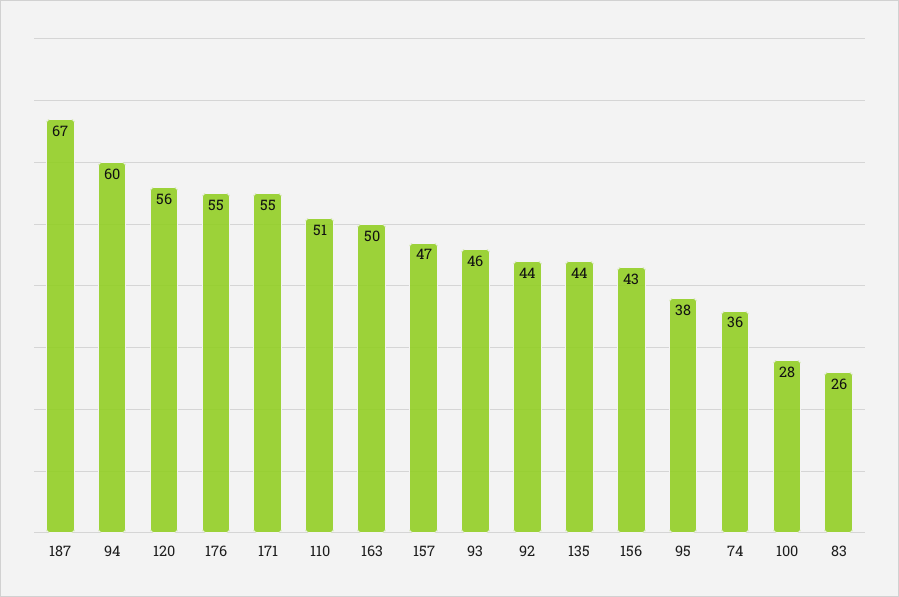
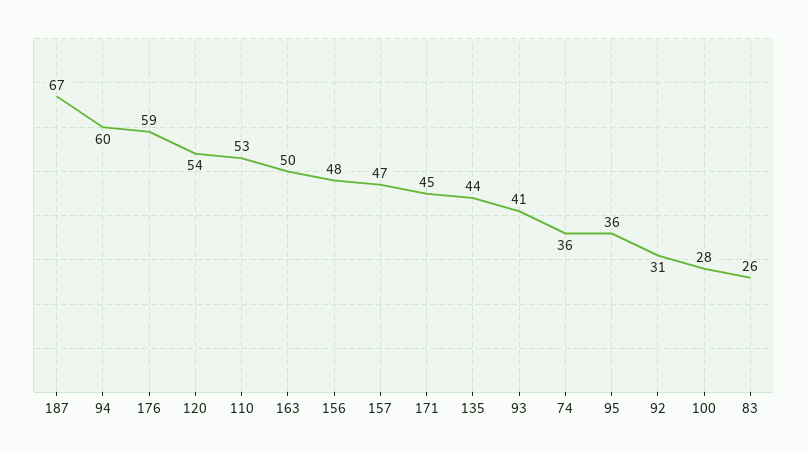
120: 56 -> 54
176: 55 -> 59
171: 55 -> 45
110: 51 -> 53
93: 46 -> 41
92: 44 -> 31
156: 43 -> 48
95: 38 -> 36

